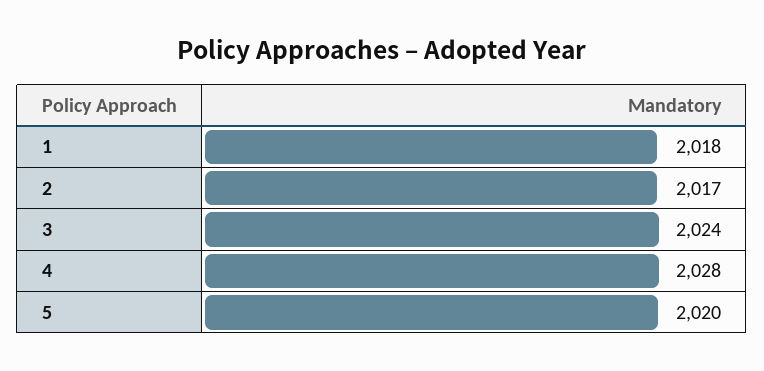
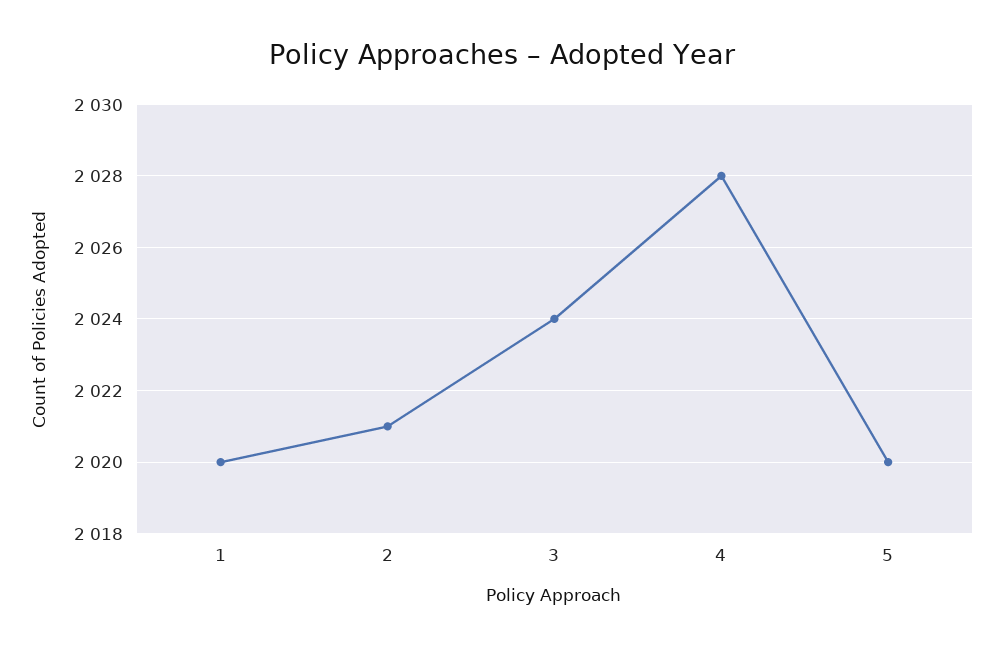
1: 2018 -> 2020
2: 2017 -> 2021

